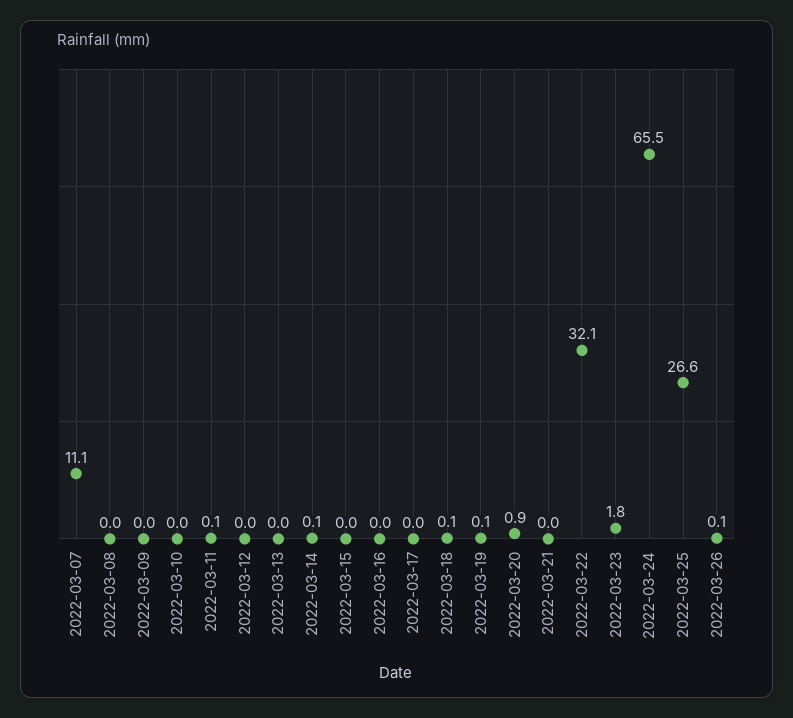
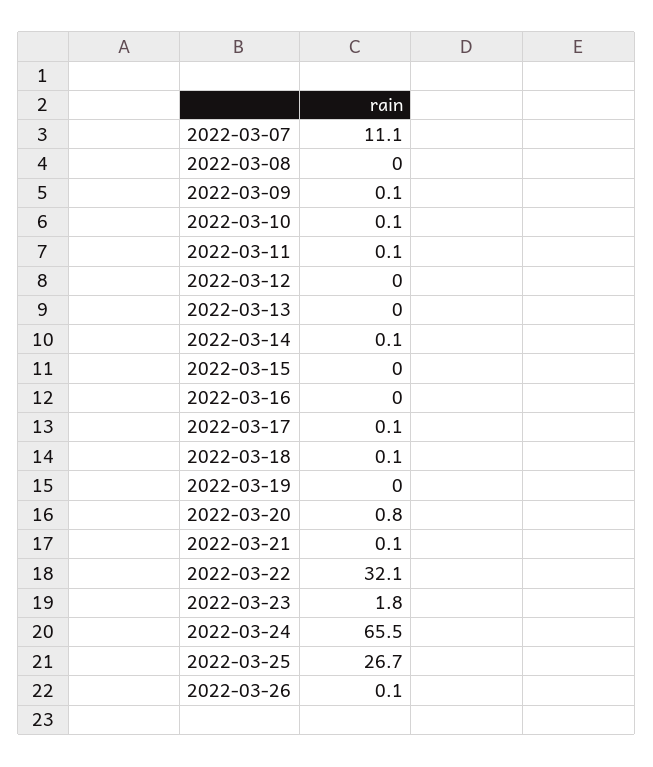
2022-03-09: 0 -> 0.1
2022-03-10: 0 -> 0.1
2022-03-17: 0 -> 0.1
2022-03-19: 0.1 -> 0
2022-03-20: 0.9 -> 0.8
2022-03-21: 0 -> 0.1
2022-03-25: 26.6 -> 26.7

